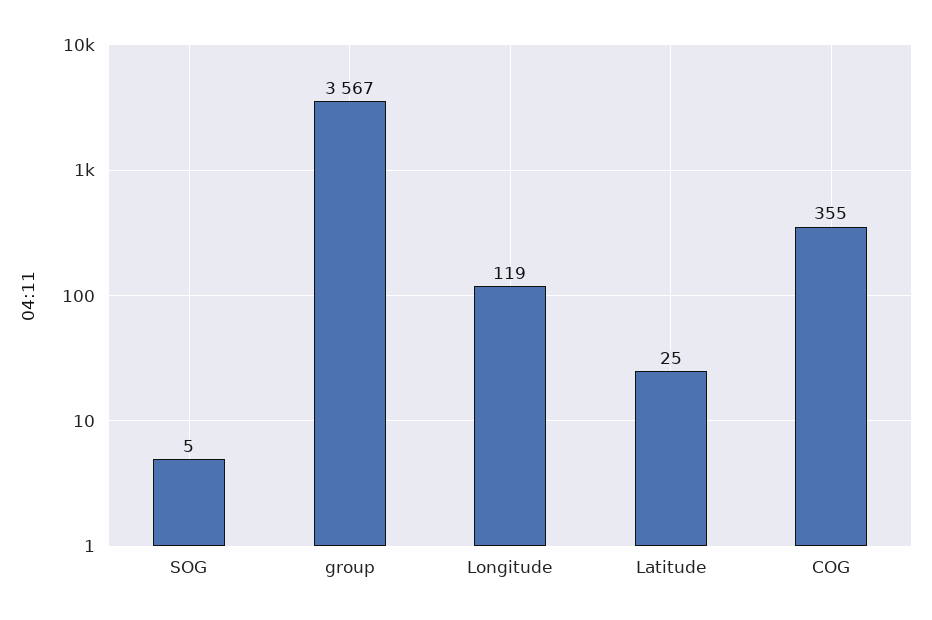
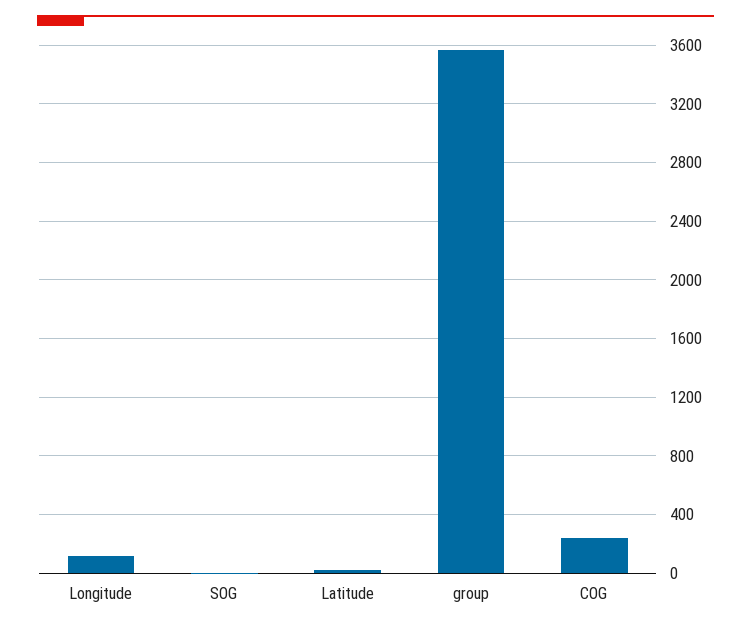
COG: 355 -> 250

